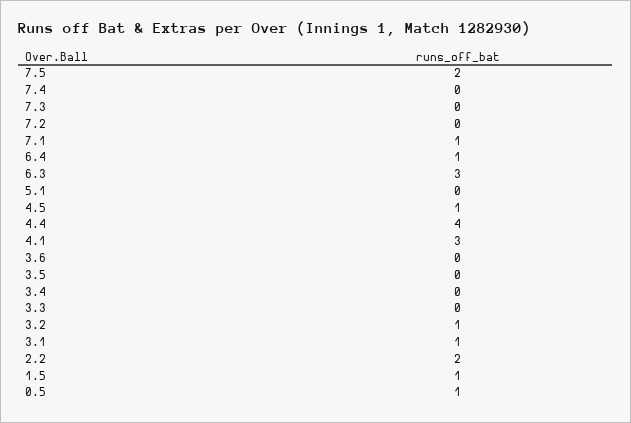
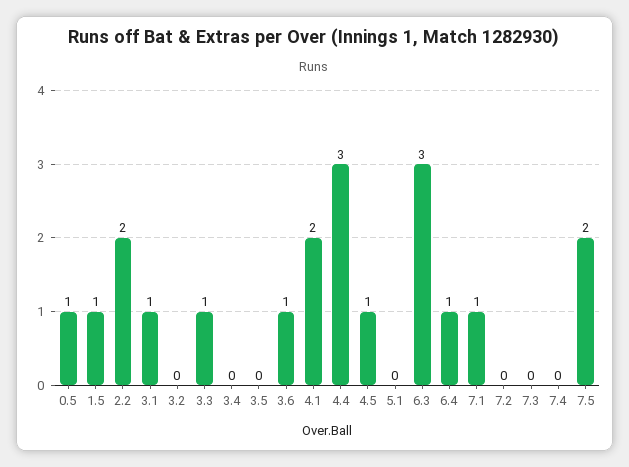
4.4: 4 -> 3
4.1: 3 -> 2
3.6: 0 -> 1
3.3: 0 -> 1
3.2: 1 -> 0

